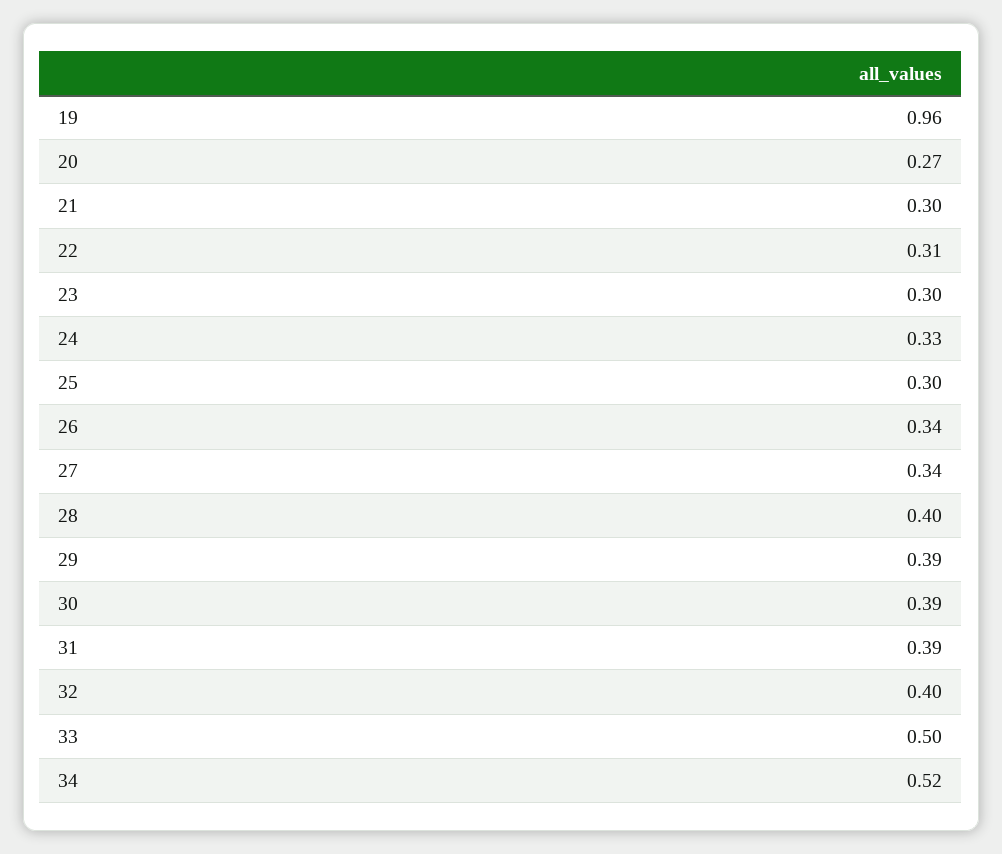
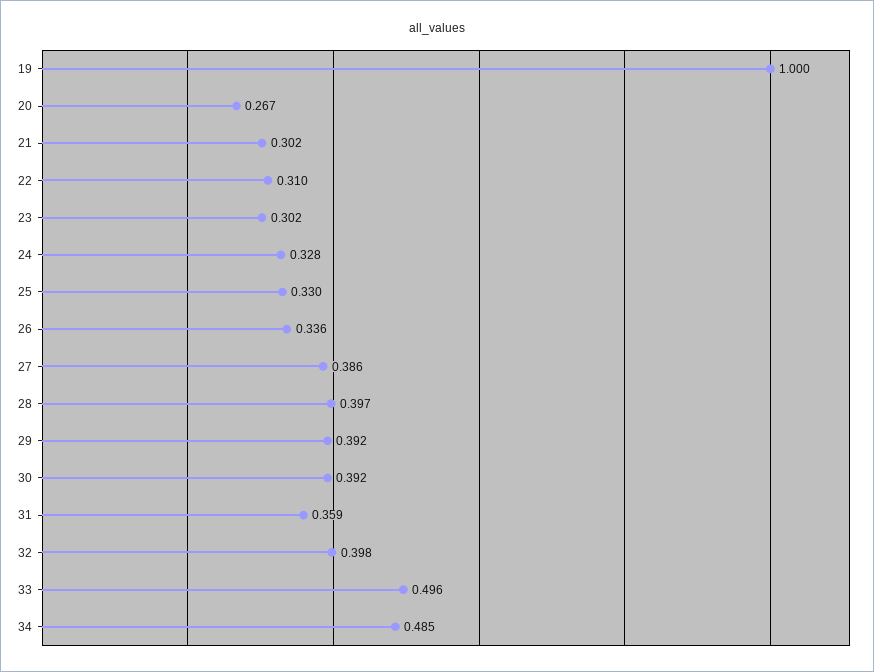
19: 0.96 -> 1
25: 0.3 -> 0.33
27: 0.34 -> 0.386
31: 0.39 -> 0.359
34: 0.52 -> 0.485

